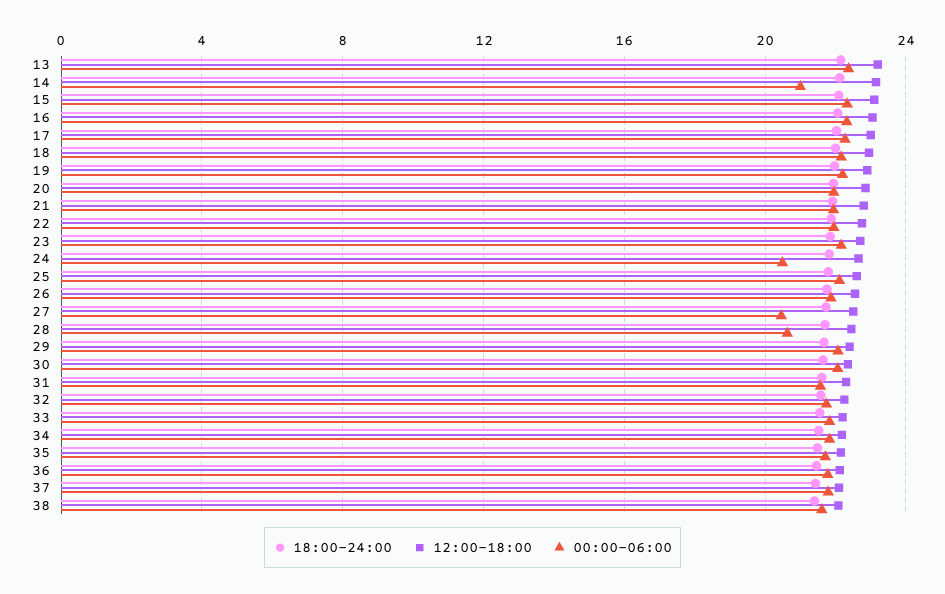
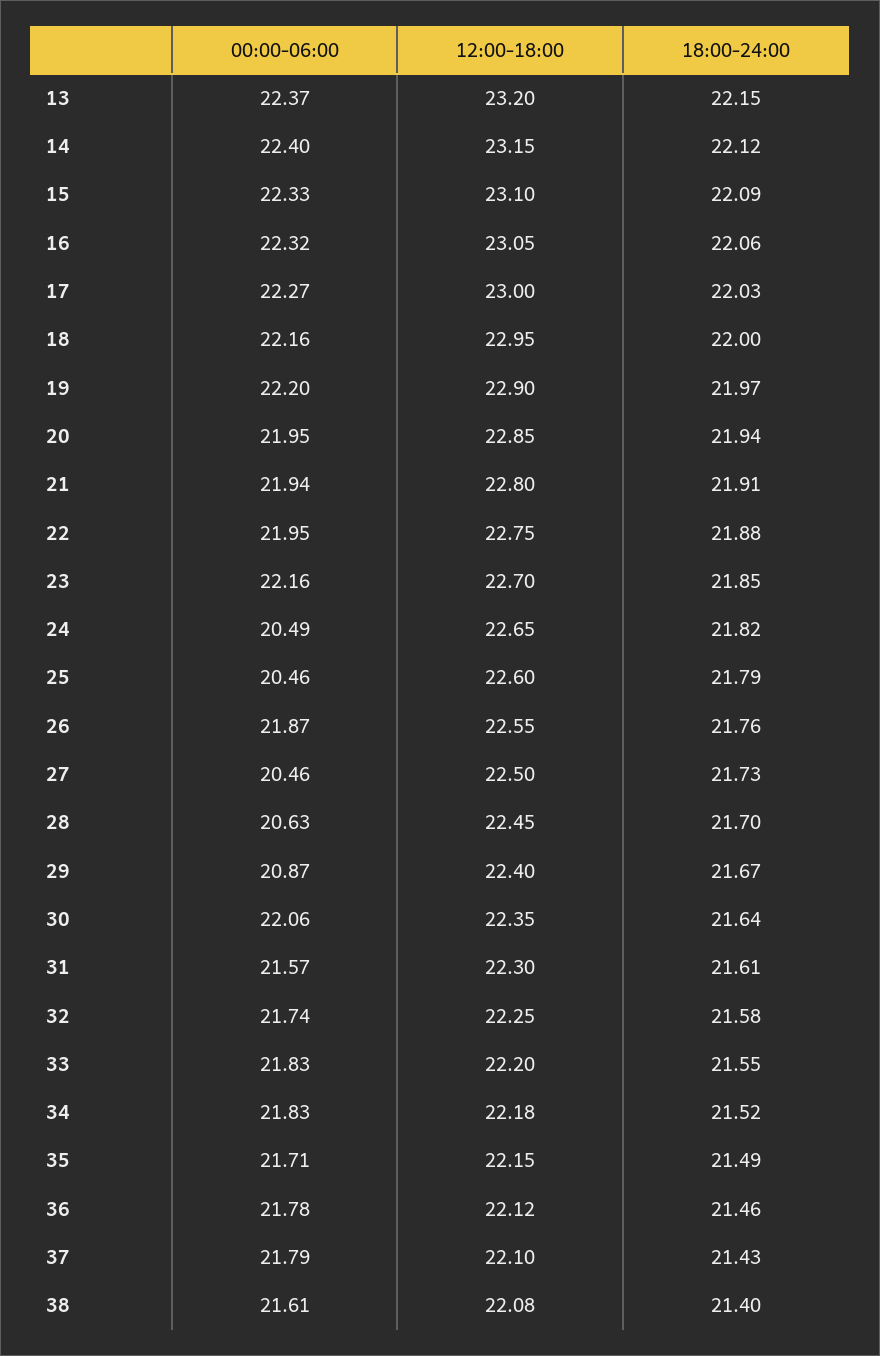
00:00-06:00, 14: 21 -> 22.4
00:00-06:00, 25: 22 -> 20.46
00:00-06:00, 29: 22 -> 20.87

